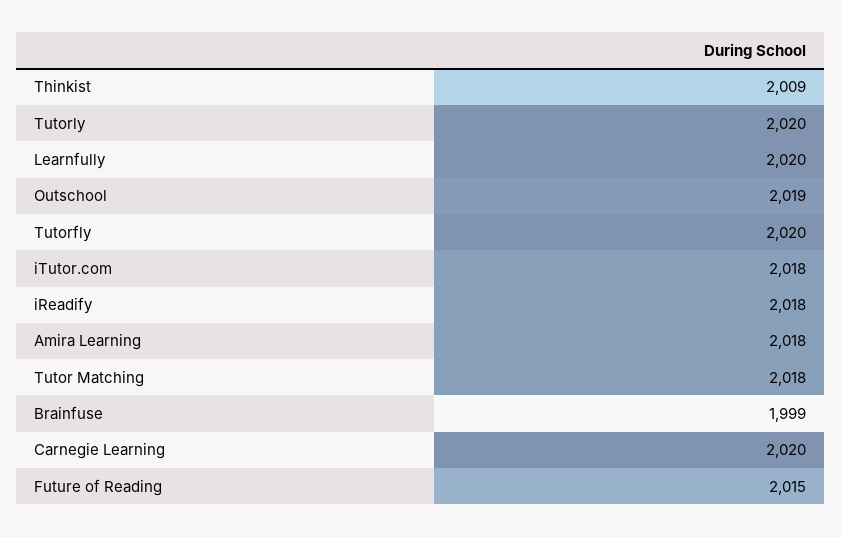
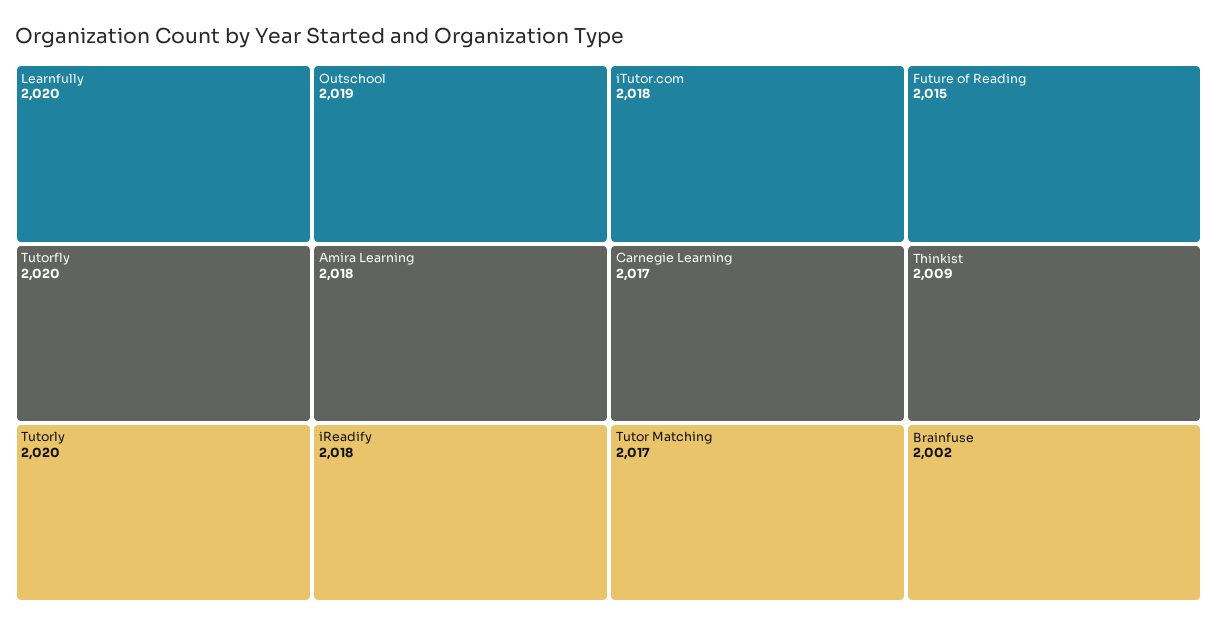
Tutor Matching: 2018 -> 2017
Brainfuse: 1999 -> 2002
Carnegie Learning: 2020 -> 2017

